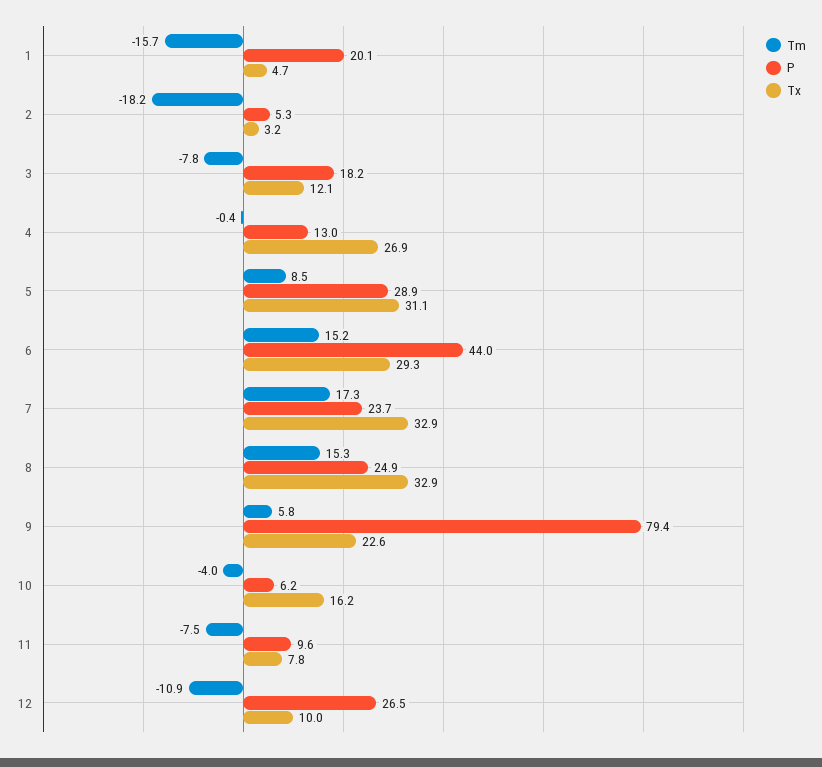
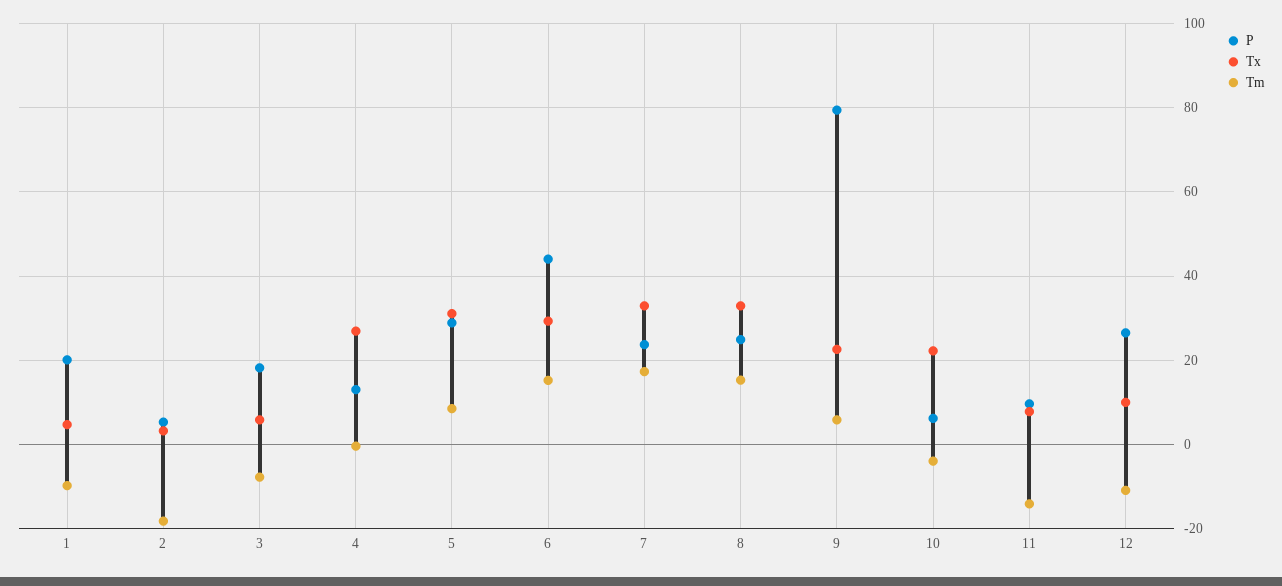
Tm, 1: -15.7 -> -10
Tx, 3: 12.1 -> 6
Tx, 10: 16.2 -> 22
Tm, 11: -7.5 -> -14

